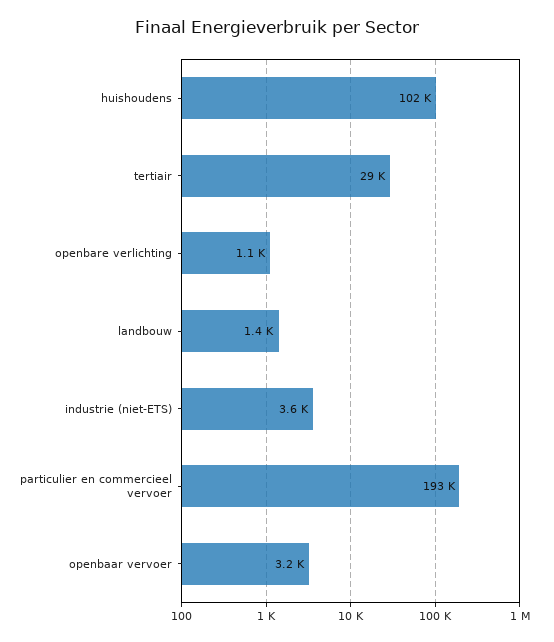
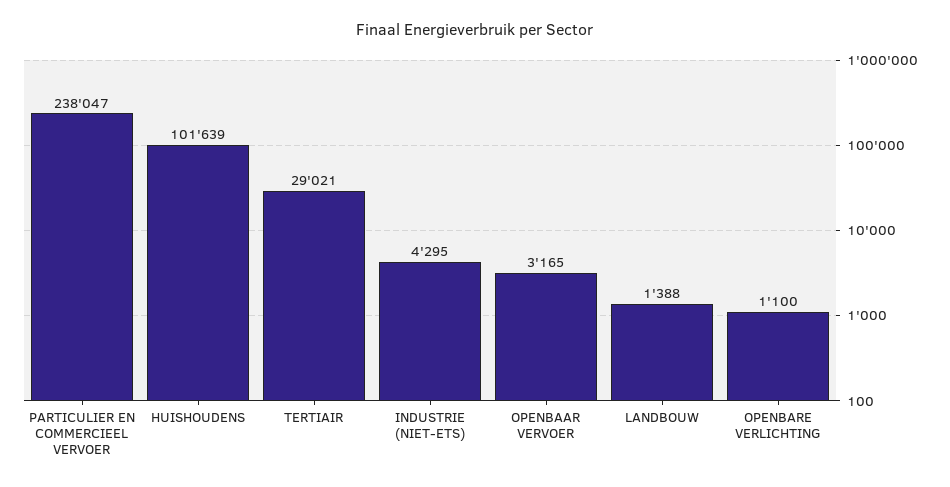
industrie (niet-ETS): 3600 -> 4295
particulier en commercieel vervoer: 193000 -> 238047

